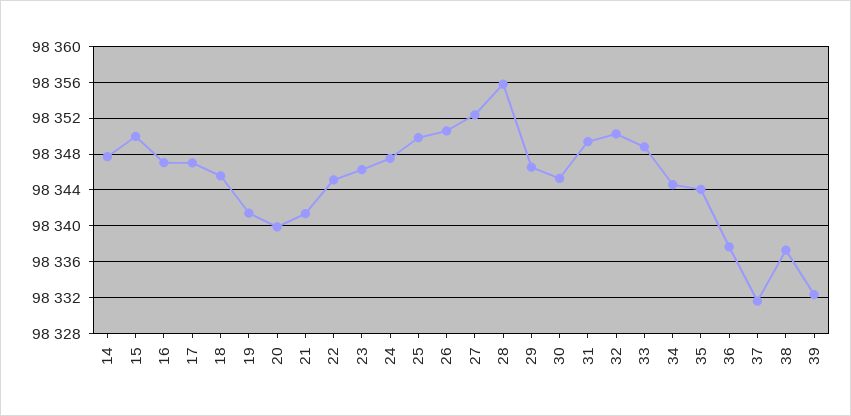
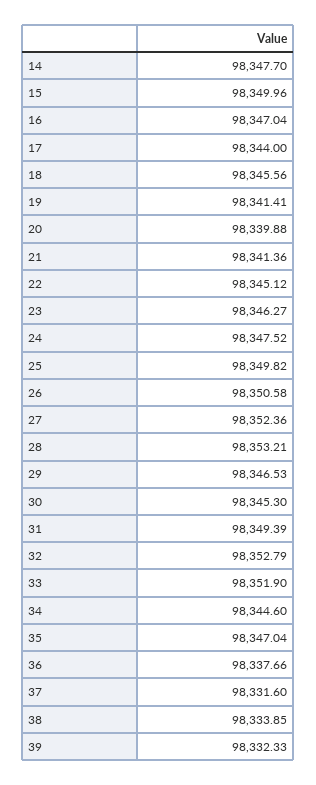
17: 98347 -> 98344
28: 98356 -> 98353.21
32: 98350 -> 98352.79
33: 98349 -> 98351.9
35: 98344 -> 98347.04
38: 98337 -> 98333.85

